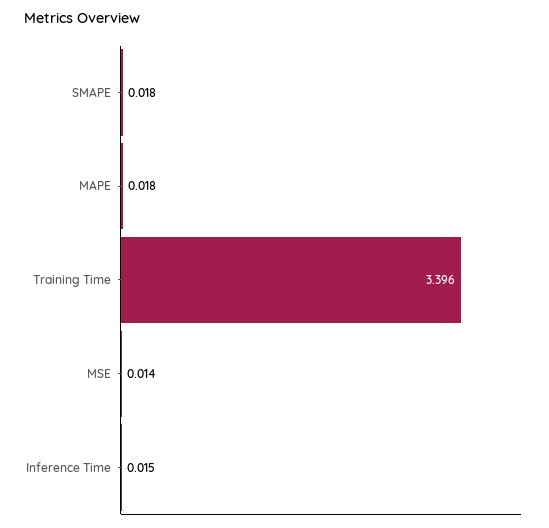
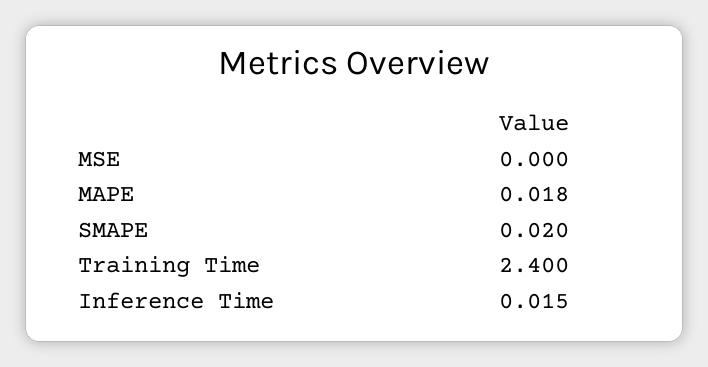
SMAPE: 0.018 -> 0.02
Training Time: 3.396 -> 2.4
MSE: 0.014 -> 0

